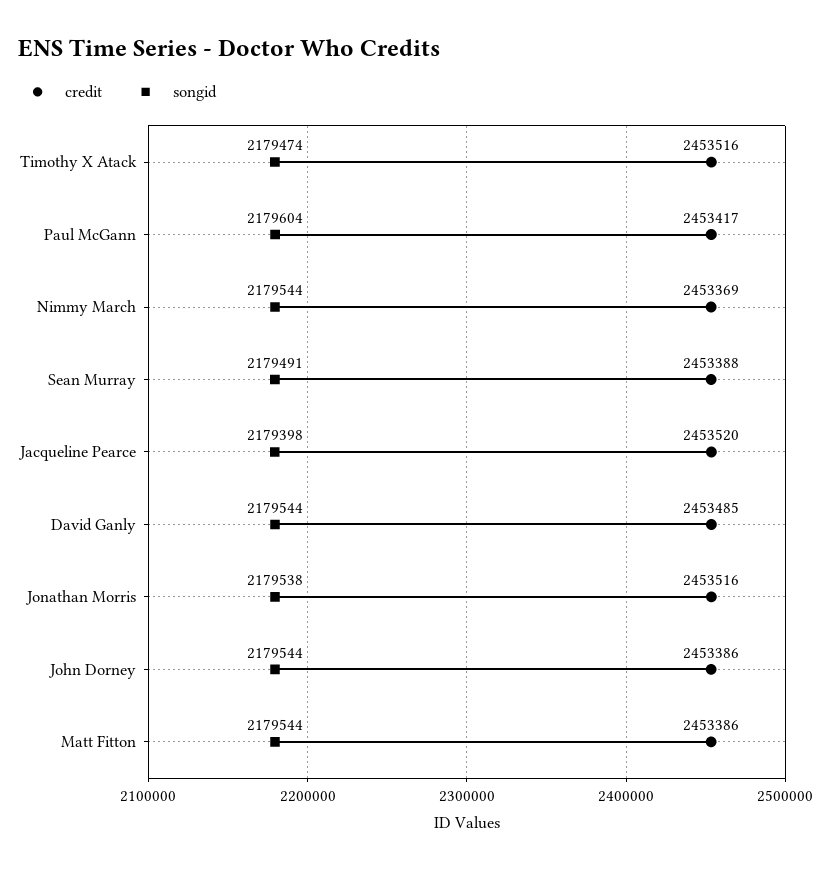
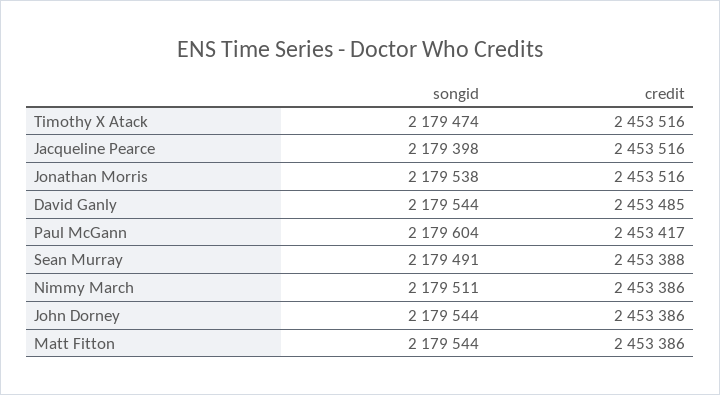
credit, Nimmy March: 2453369 -> 2453386
songid, Nimmy March: 2179544 -> 2179511
credit, Jacqueline Pearce: 2453520 -> 2453516

